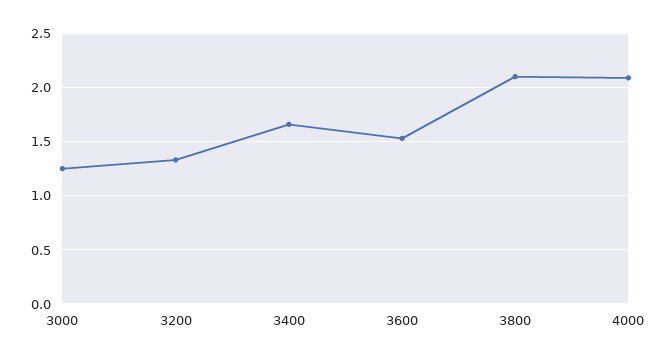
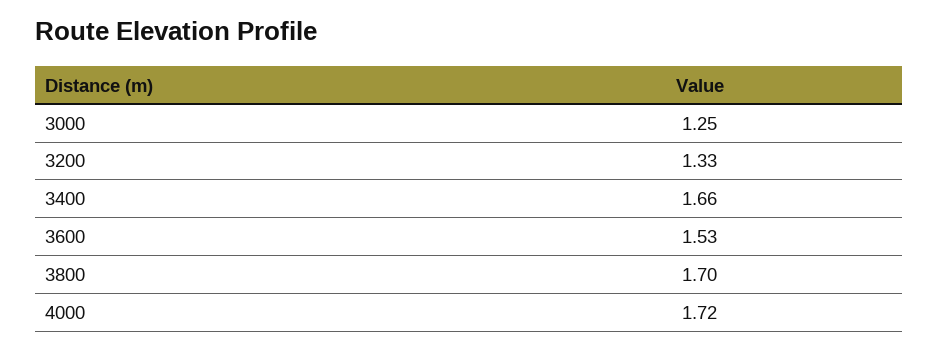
3800: 2.1 -> 1.7
4000: 2.1 -> 1.72

